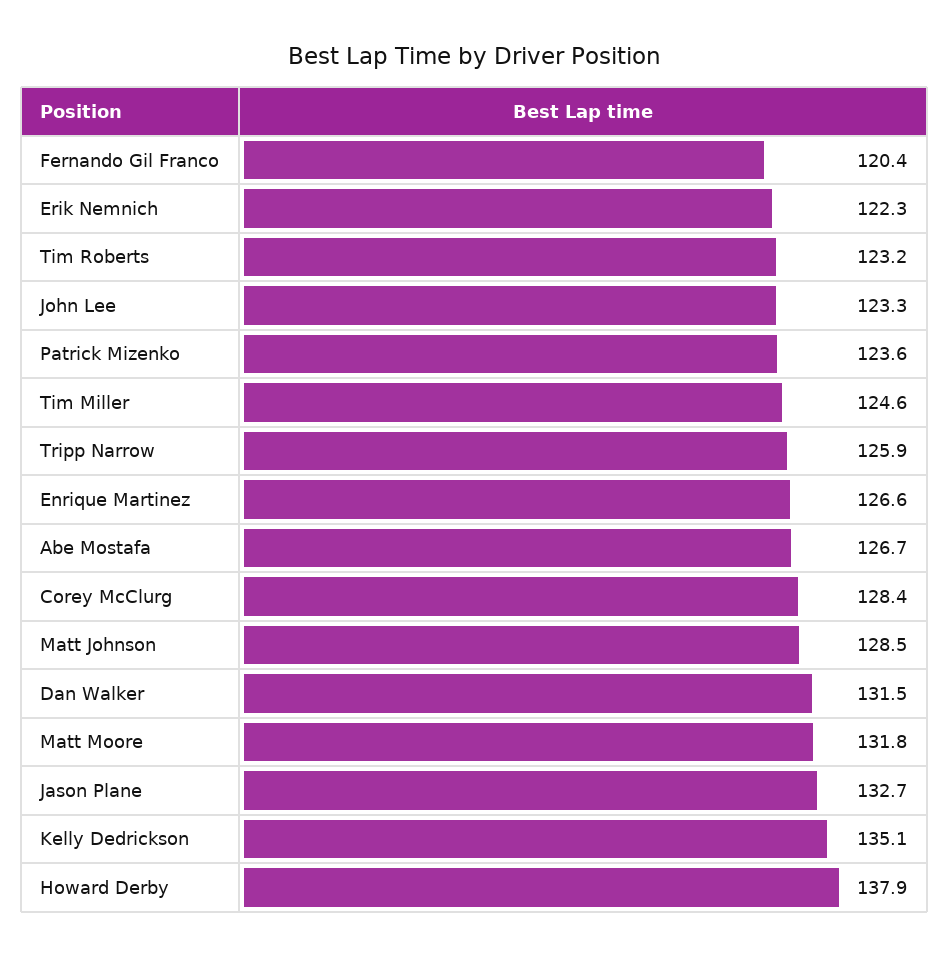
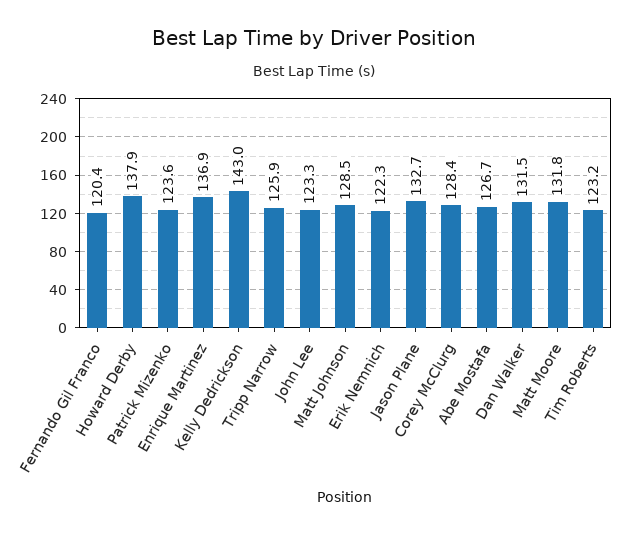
Tim Miller: 124.6 -> none
Enrique Martinez: 126.6 -> 136.9
Kelly Dedrickson: 135.1 -> 143

